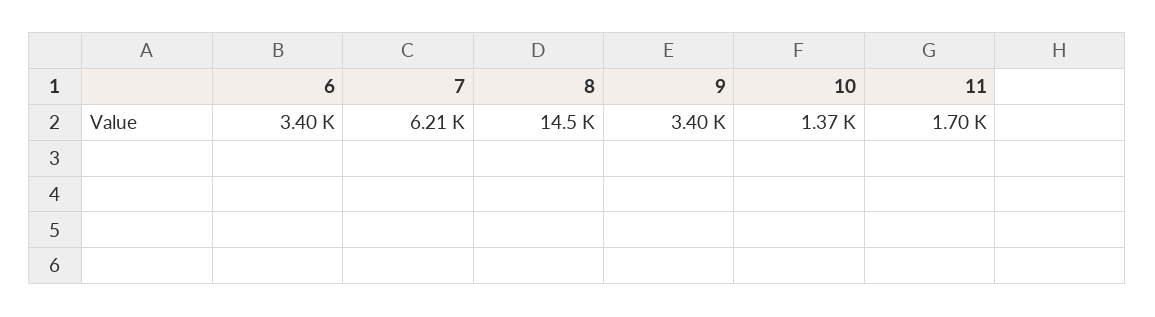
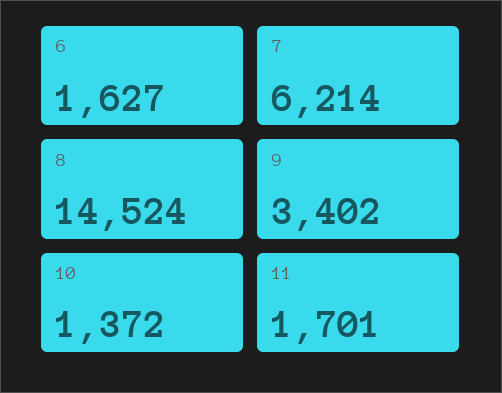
6: 3400 -> 1627

